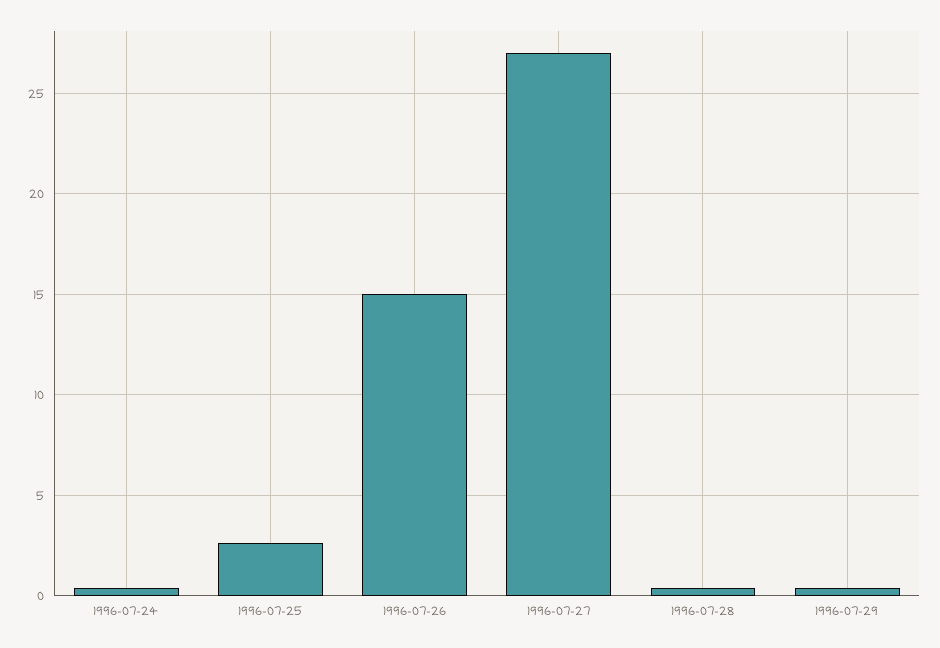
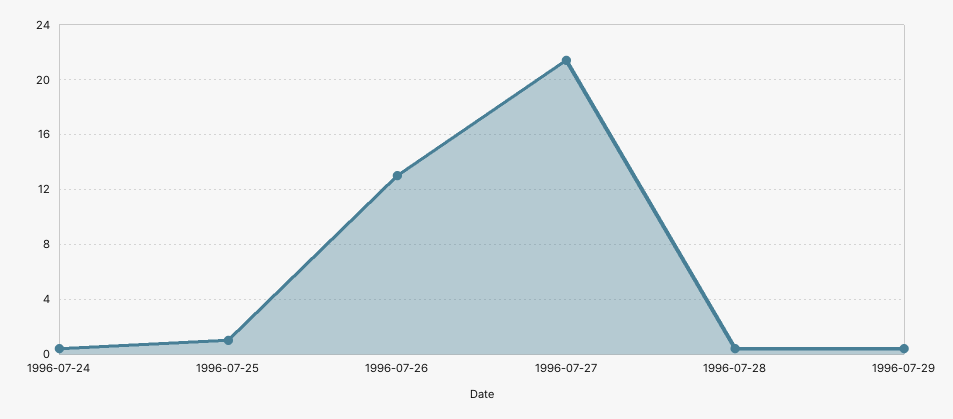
1996-07-25: 2.5 -> 1
1996-07-26: 15 -> 13
1996-07-27: 27 -> 21.5

